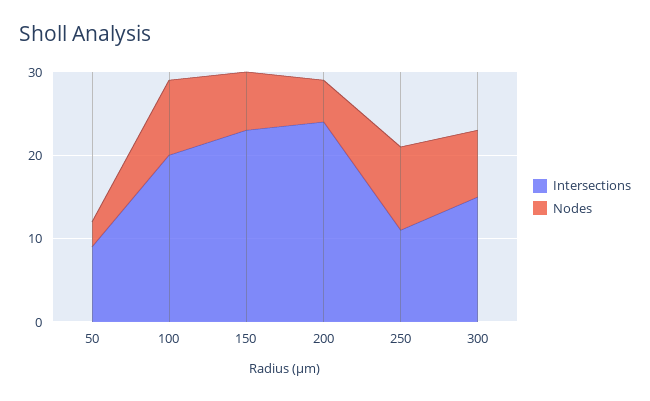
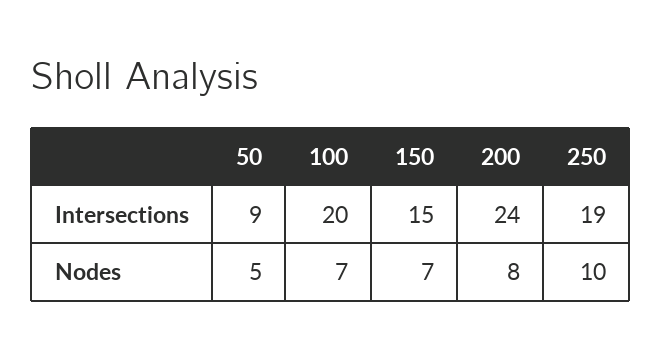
Nodes, 50: 3 -> 5
Nodes, 100: 9 -> 7
Intersections, 150: 23 -> 15
Nodes, 200: 5 -> 8
Intersections, 250: 11 -> 19
Intersections, 300: 15 -> none
Nodes, 300: 8 -> none

